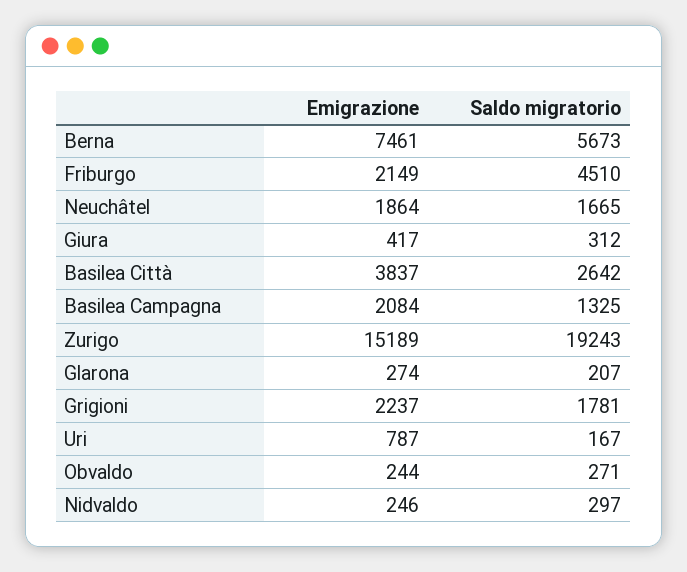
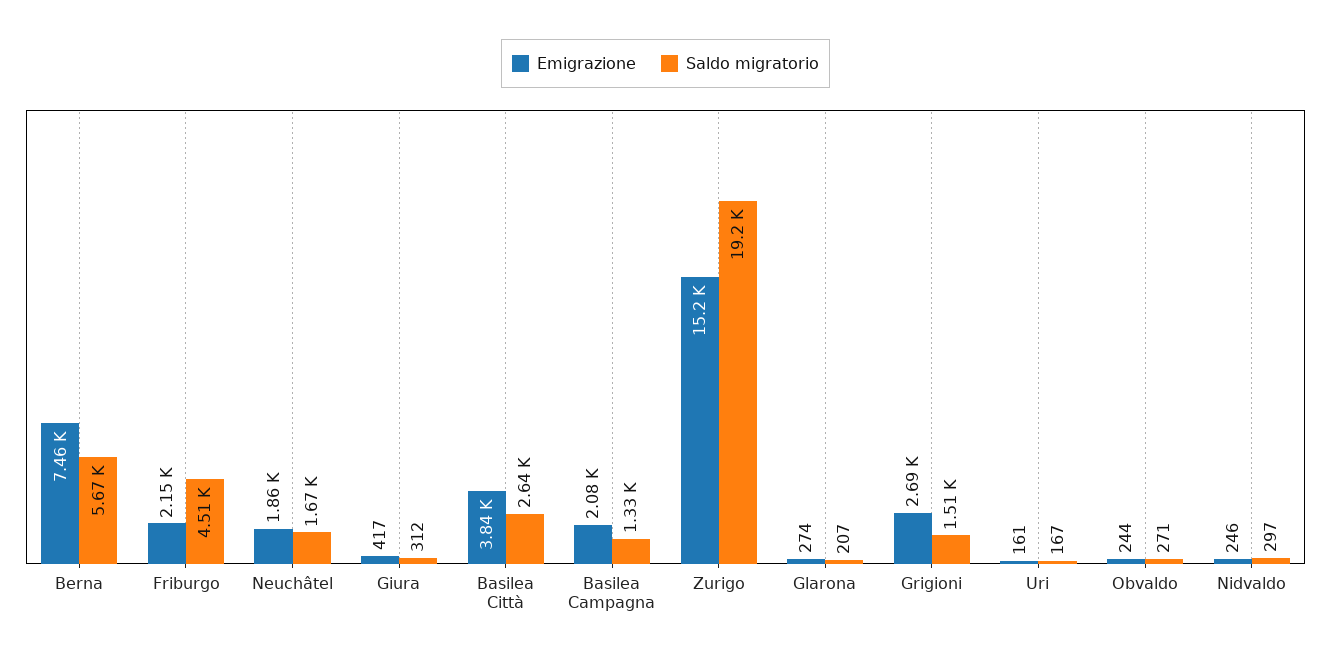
Emigrazione, Grigioni: 2237 -> 2690
Saldo migratorio, Grigioni: 1781 -> 1510
Emigrazione, Uri: 787 -> 161

